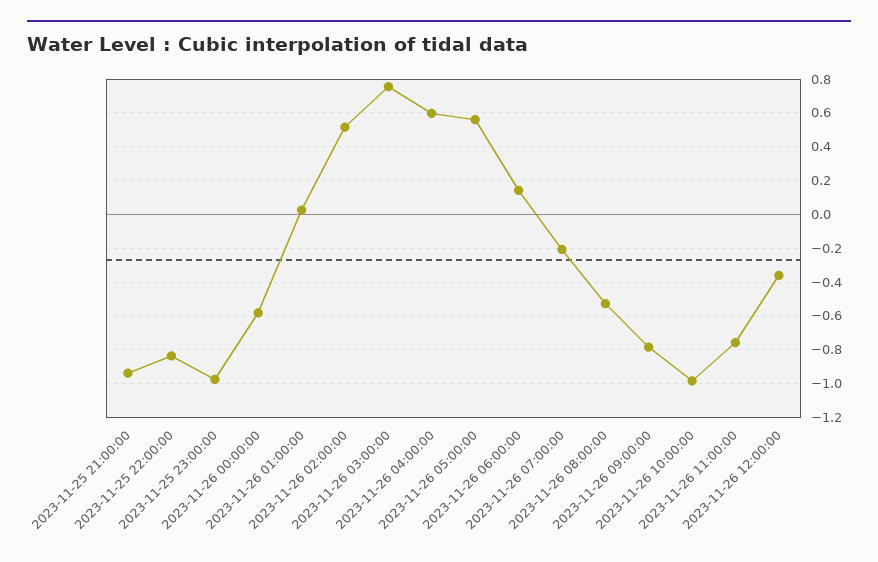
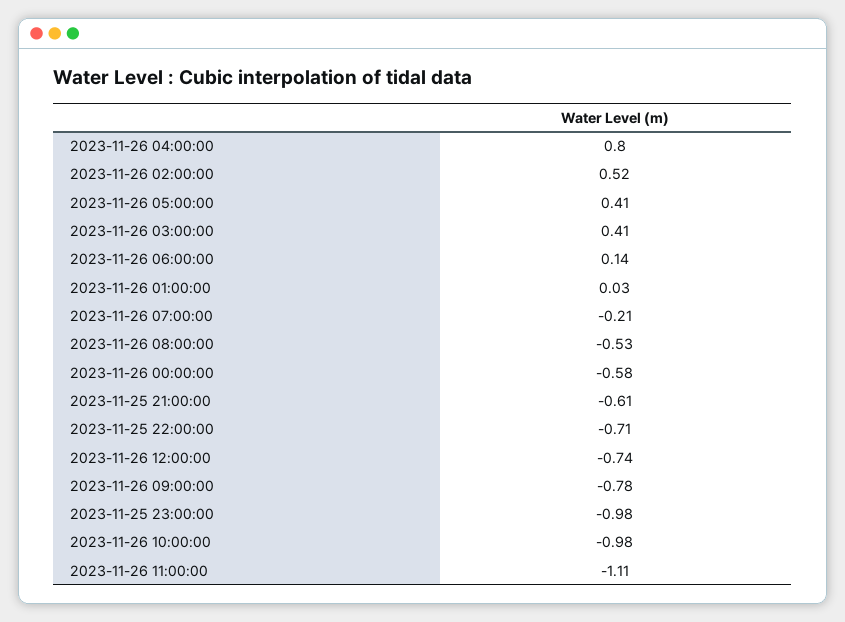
2023-11-25 21:00:00: -0.95 -> -0.61
2023-11-25 22:00:00: -0.85 -> -0.71
2023-11-26 03:00:00: 0.75 -> 0.41
2023-11-26 04:00:00: 0.6 -> 0.8
2023-11-26 05:00:00: 0.55 -> 0.41
2023-11-26 11:00:00: -0.75 -> -1.11
2023-11-26 12:00:00: -0.35 -> -0.74

